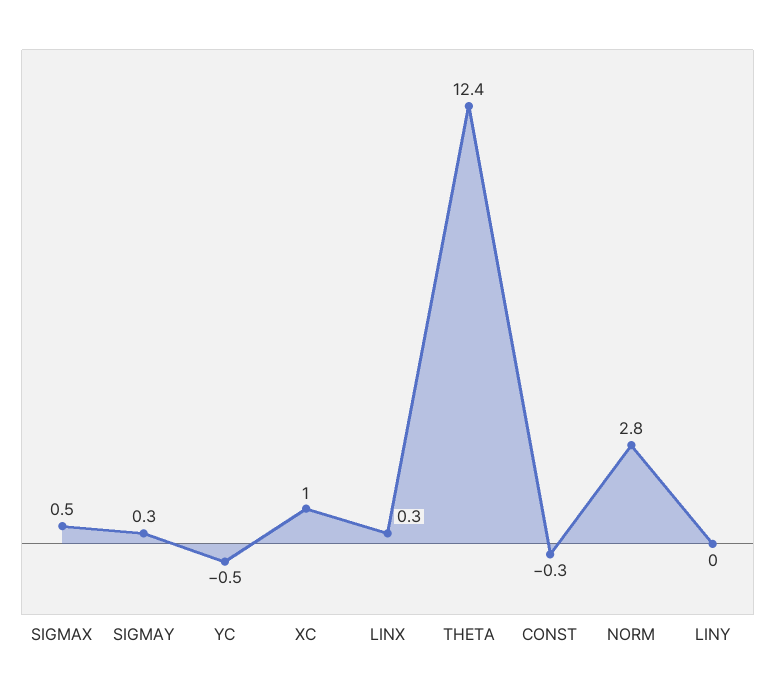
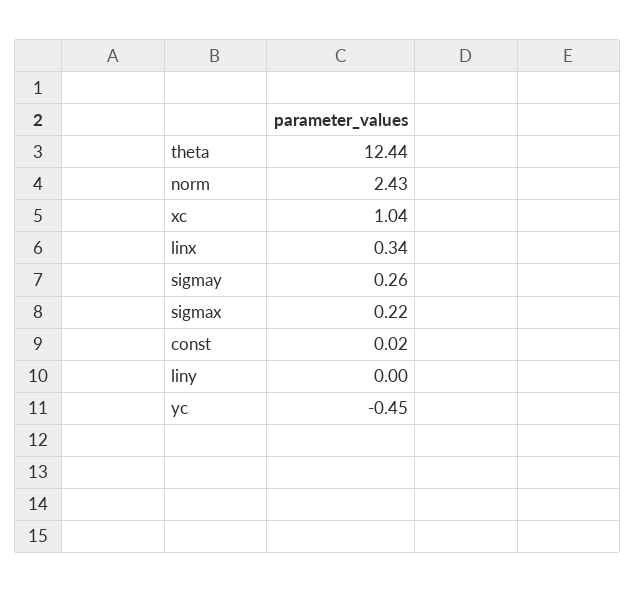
SIGMAX: 0.5 -> 0.22
CONST: -0.3 -> 0.02
NORM: 2.8 -> 2.43

